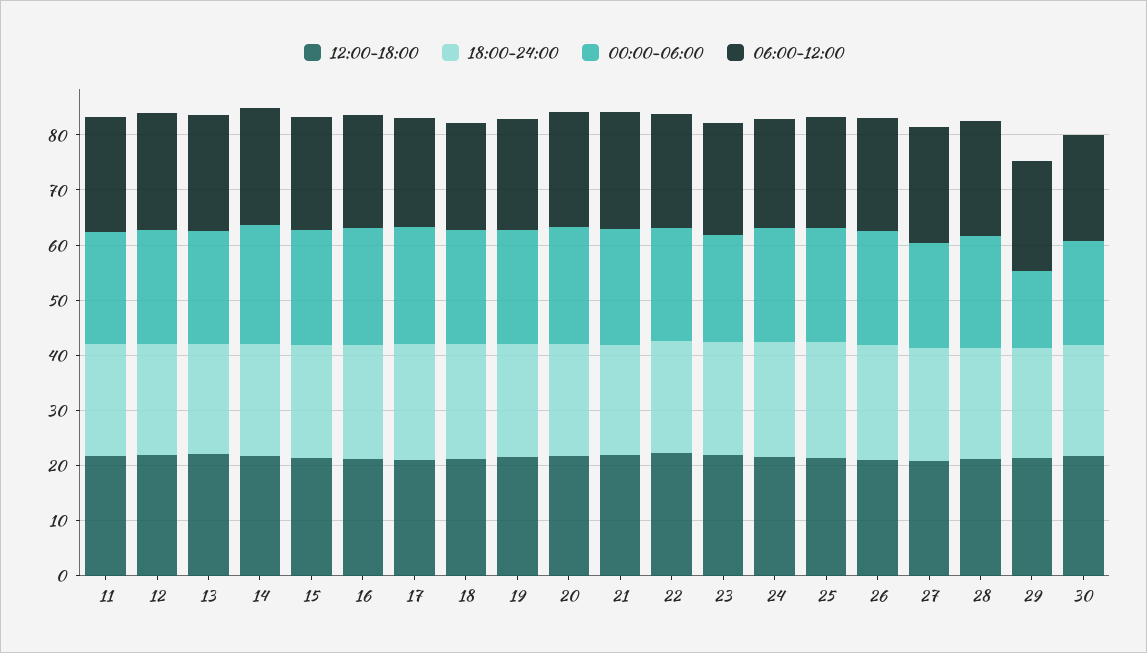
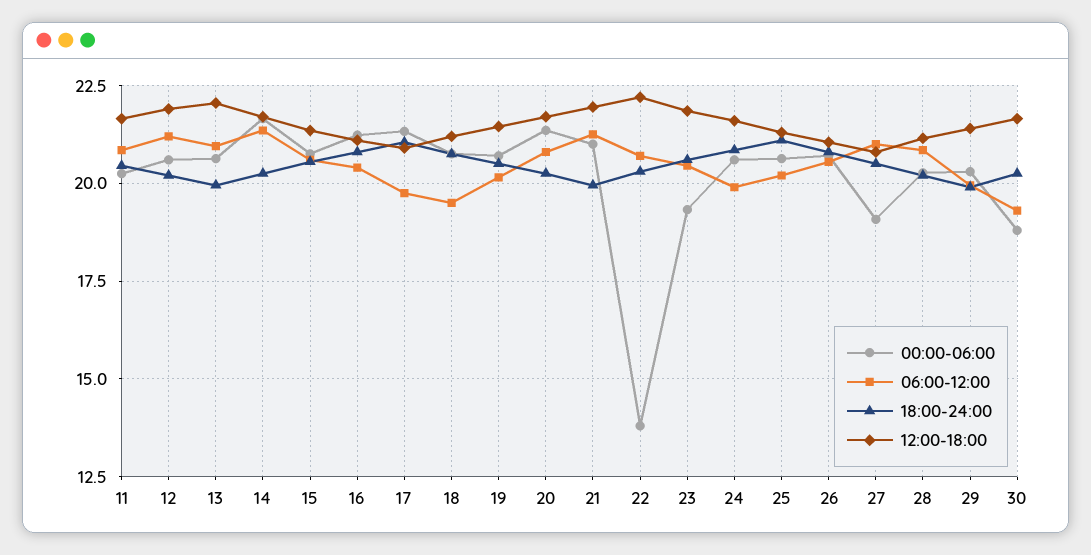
00:00-06:00, 22: 20 -> 13.75
00:00-06:00, 29: 14 -> 20.25

